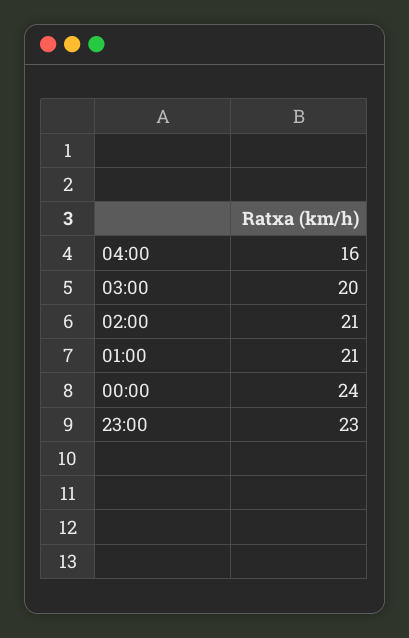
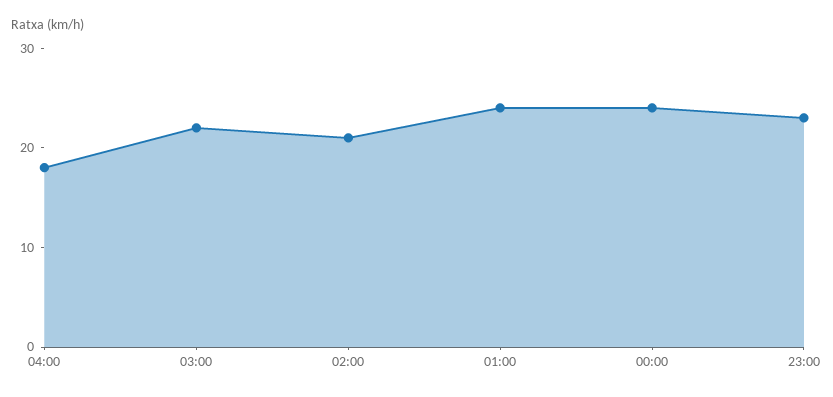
04:00: 16 -> 18
03:00: 20 -> 22
01:00: 21 -> 24

